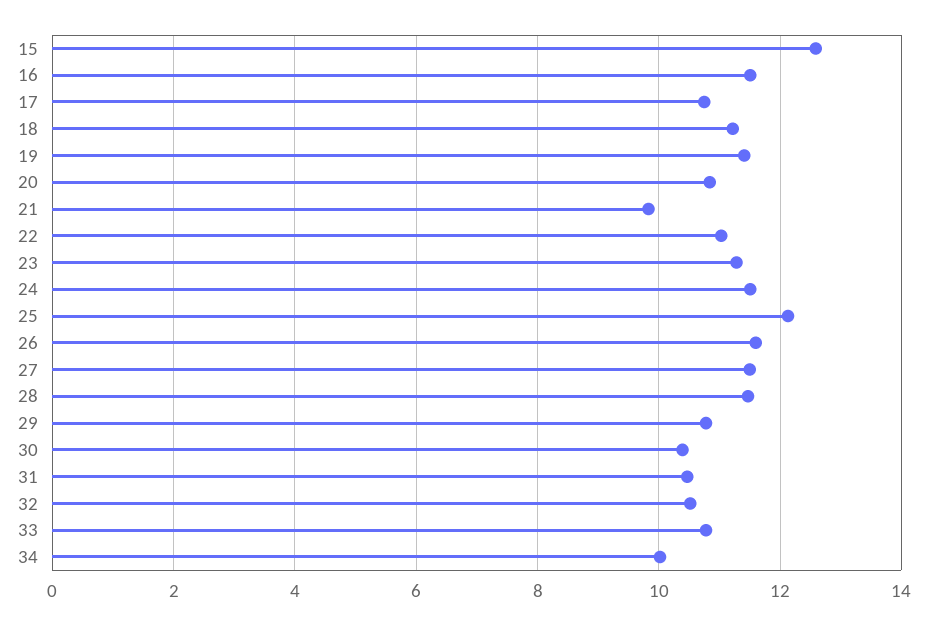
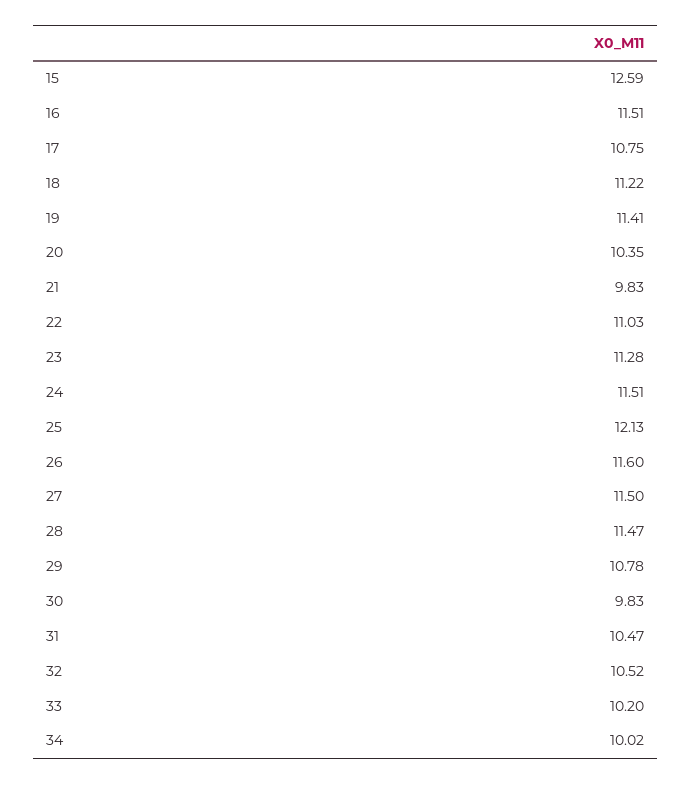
20: 10.8 -> 10.35
30: 10.4 -> 9.83
33: 10.8 -> 10.2

